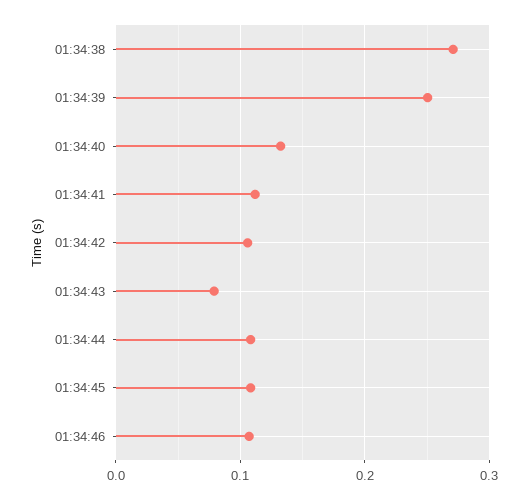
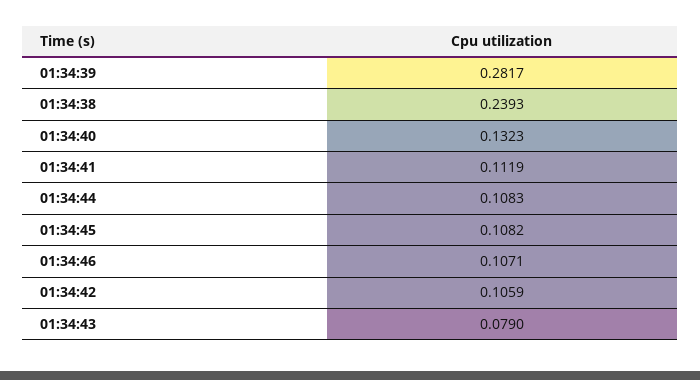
01:34:38: 0.27 -> 0.2393
01:34:39: 0.25 -> 0.2817

